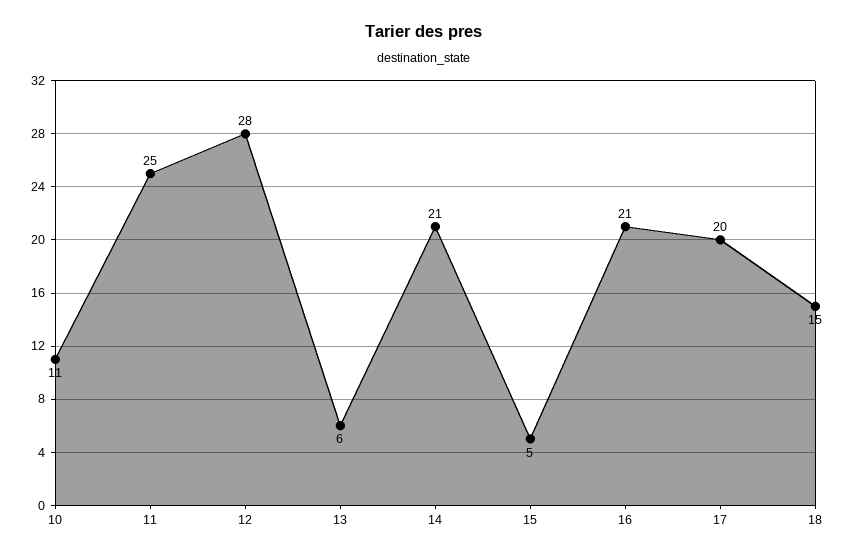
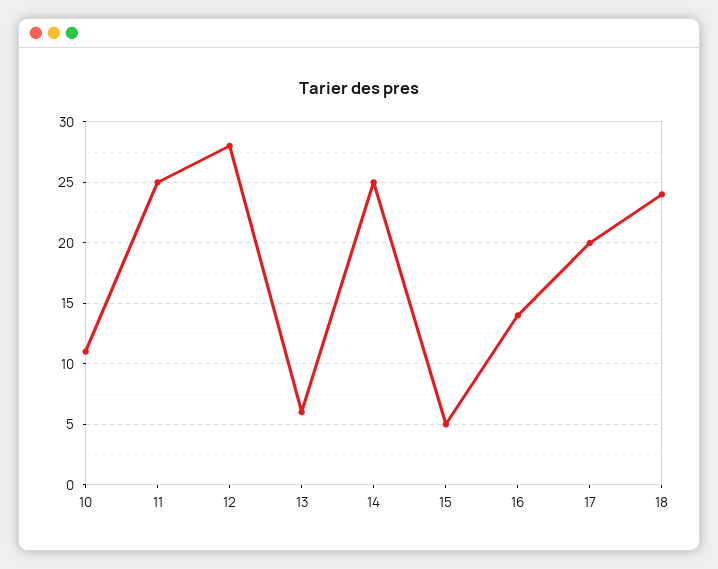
14: 21 -> 25
16: 21 -> 14
18: 15 -> 24

